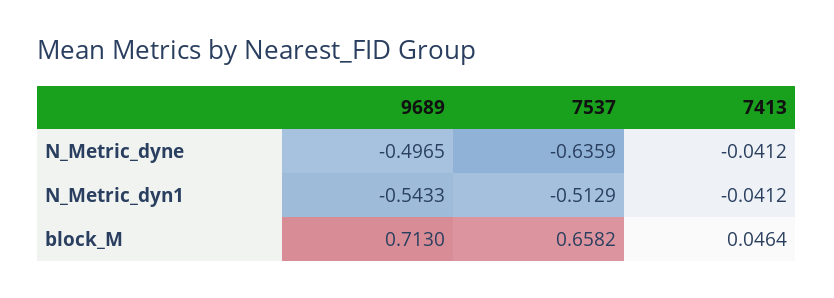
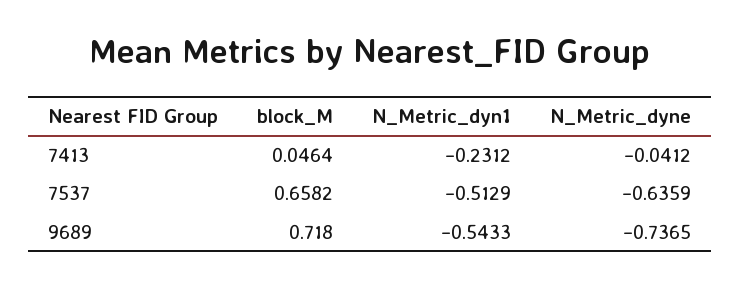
9689, N_Metric_dyne: -0.4965 -> -0.7365
7413, N_Metric_dyn1: -0.0412 -> -0.2312
9689, block_M: 0.713 -> 0.718

